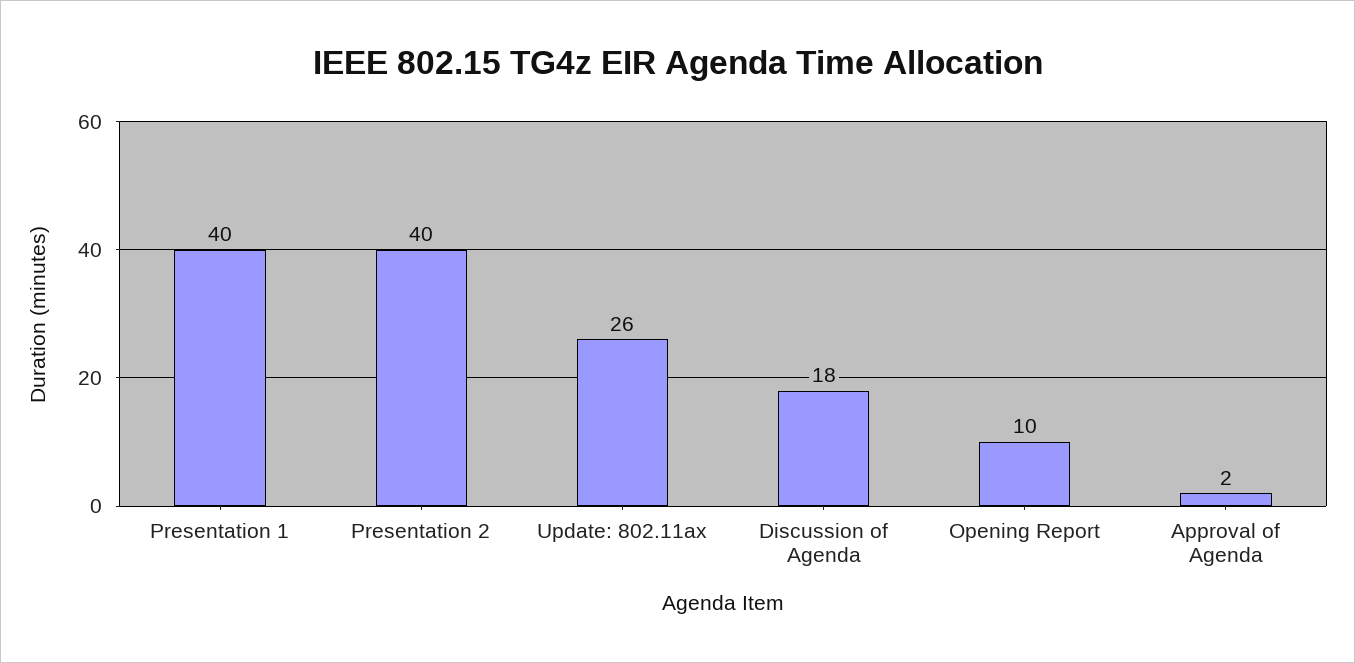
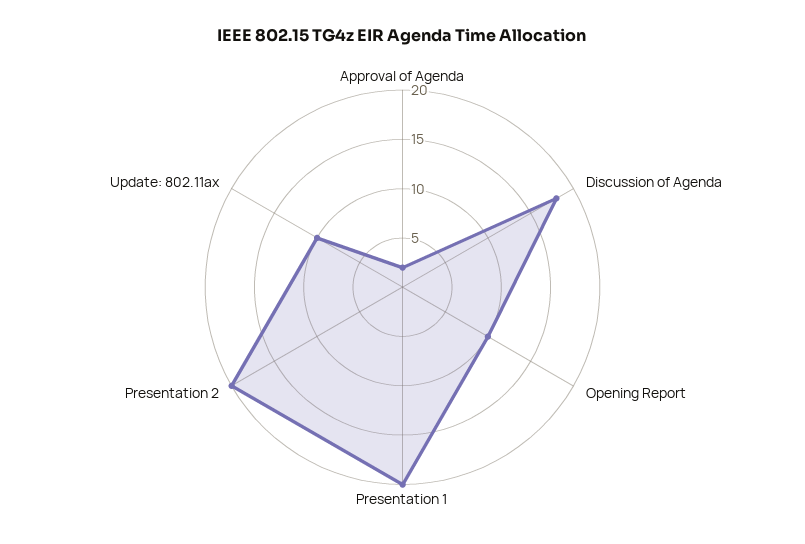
Presentation 1: 40 -> 20
Presentation 2: 40 -> 20
Update: 802.11ax: 26 -> 10

